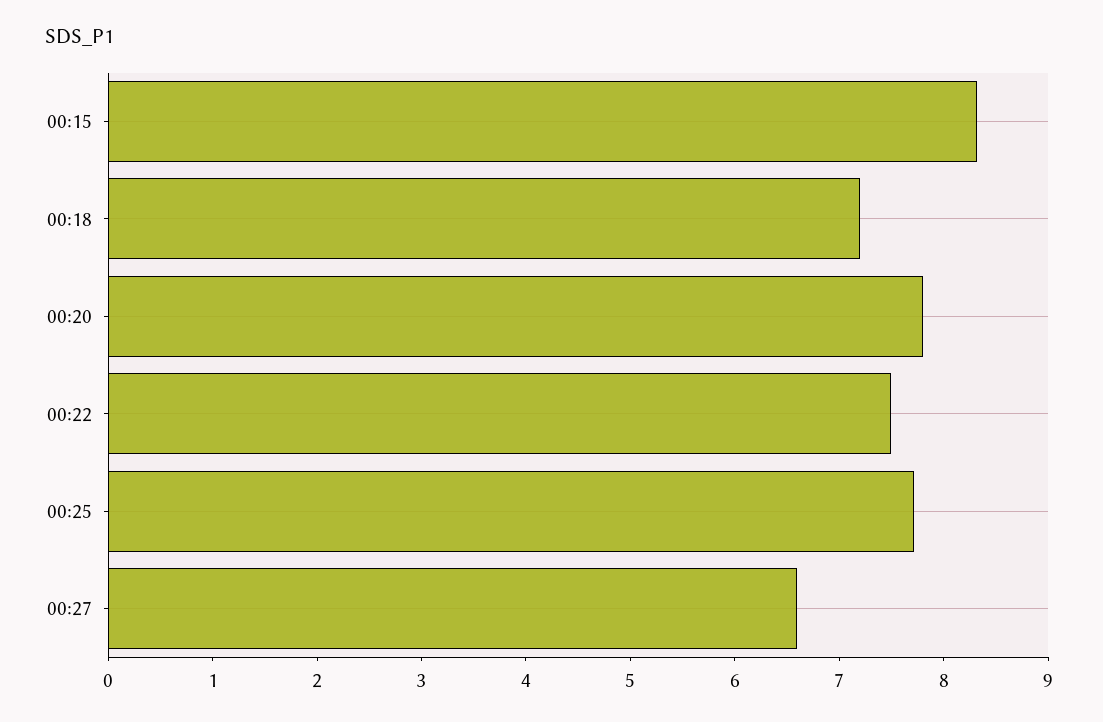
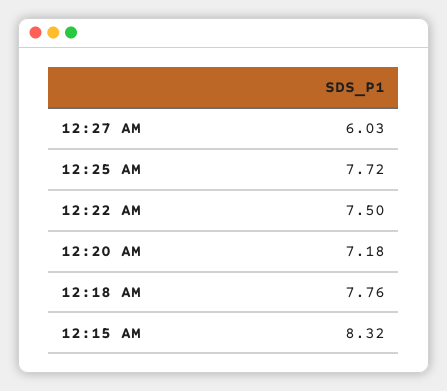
00:18: 7.2 -> 7.76
00:20: 7.8 -> 7.18
00:27: 6.6 -> 6.03

